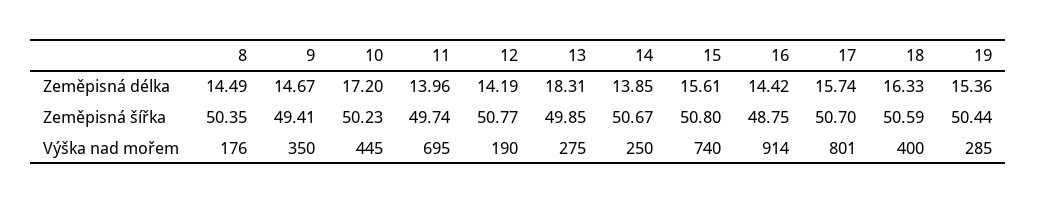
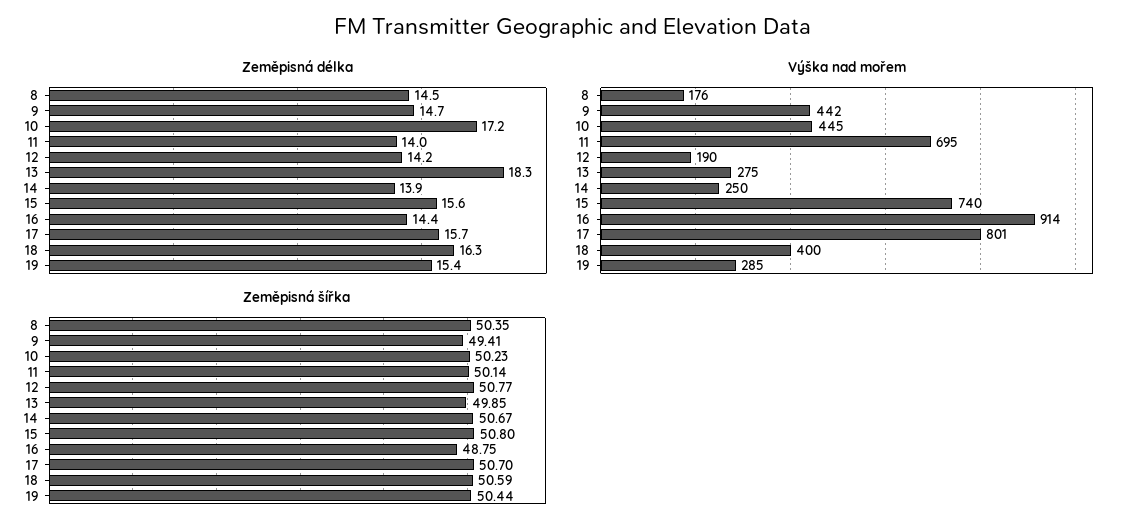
Zeměpisná šířka, 11: 49.74 -> 50.14
Výška nad mořem, 9: 350 -> 442

